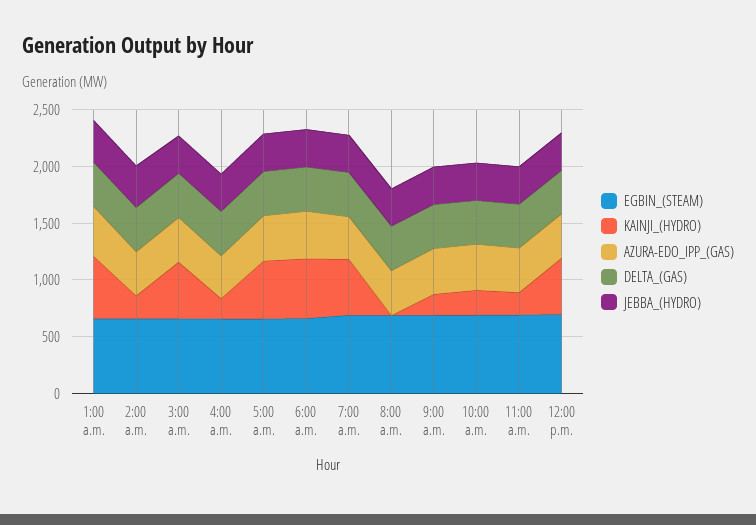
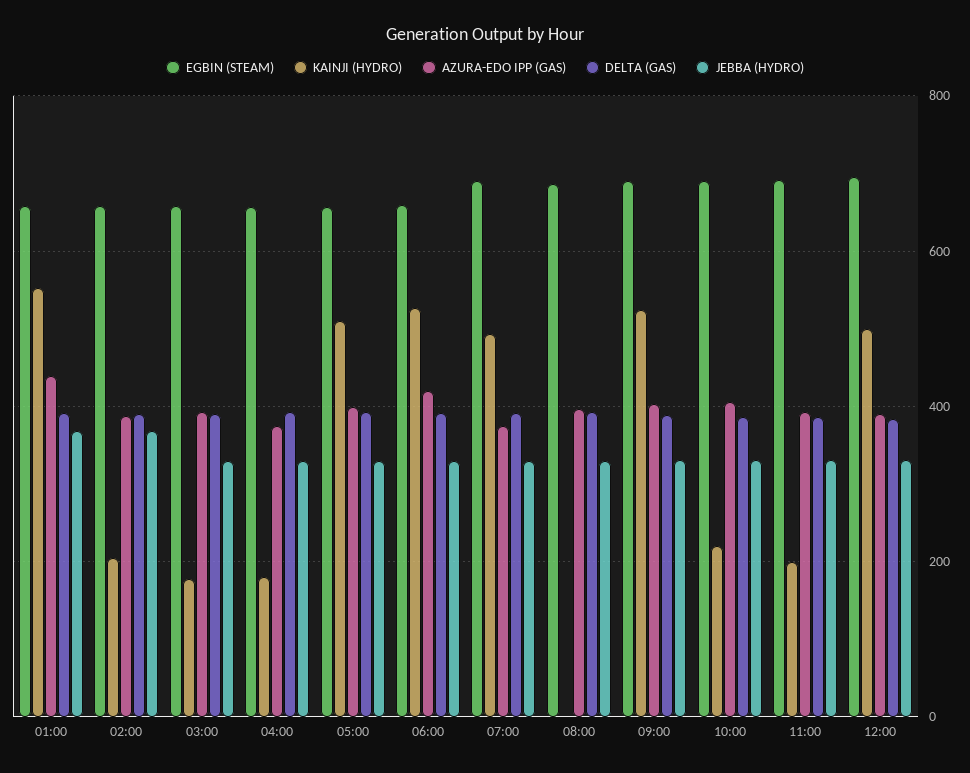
KAINJI_(HYDRO), 3:00 a.m.: 500 -> 180
KAINJI_(HYDRO), 9:00 a.m.: 200 -> 520

